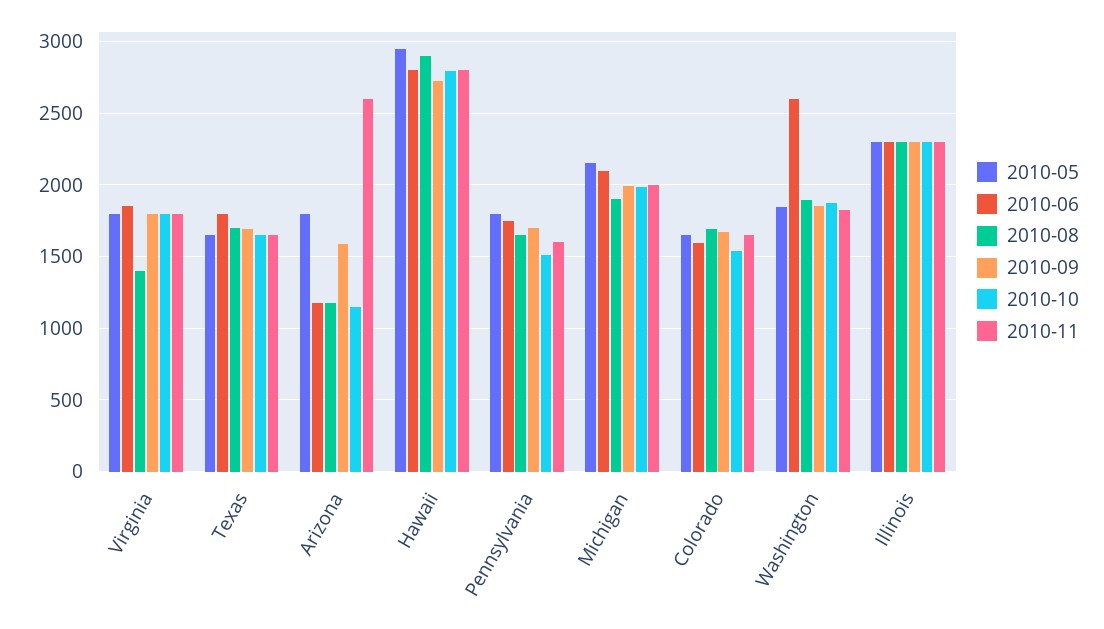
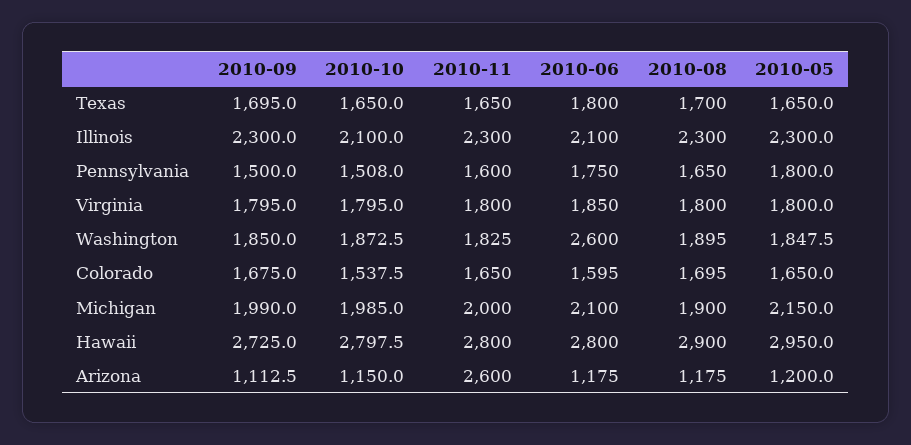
2010-08, Virginia: 1400 -> 1800
2010-05, Arizona: 1800 -> 1200
2010-09, Arizona: 1600 -> 1112.5
2010-09, Pennsylvania: 1700 -> 1500
2010-06, Illinois: 2300 -> 2100
2010-10, Illinois: 2300 -> 2100

